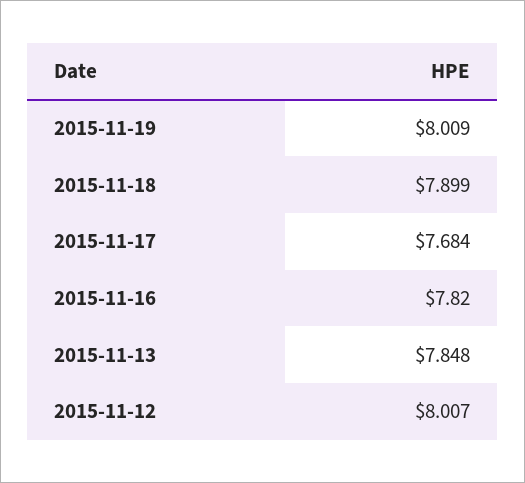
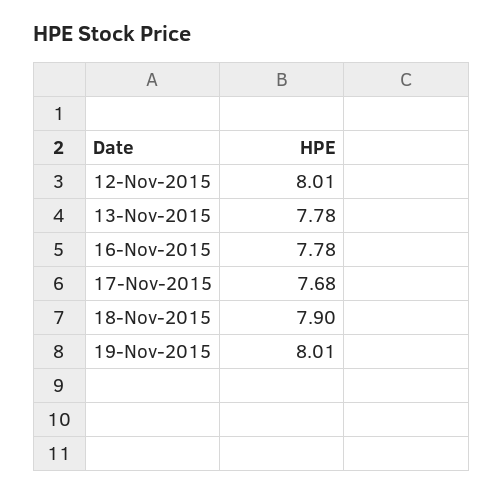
2015-11-16: 7.82 -> 7.78
2015-11-13: 7.848 -> 7.78

